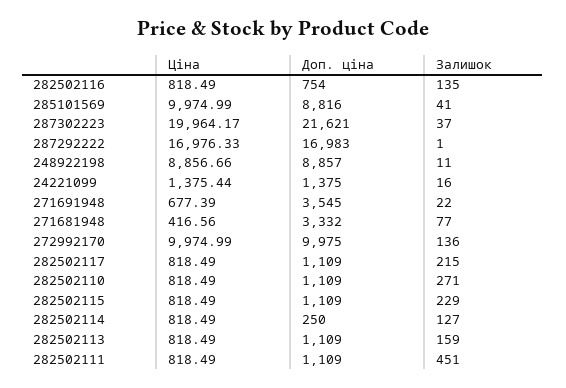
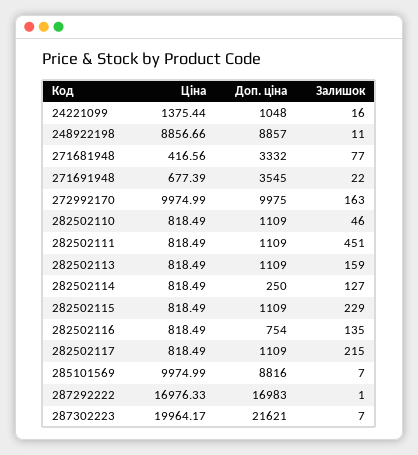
Залишок, 285101569: 41 -> 7
Залишок, 287302223: 37 -> 7
Доп. ціна, 24221099: 1375 -> 1048
Залишок, 272992170: 136 -> 163
Залишок, 282502110: 271 -> 46

